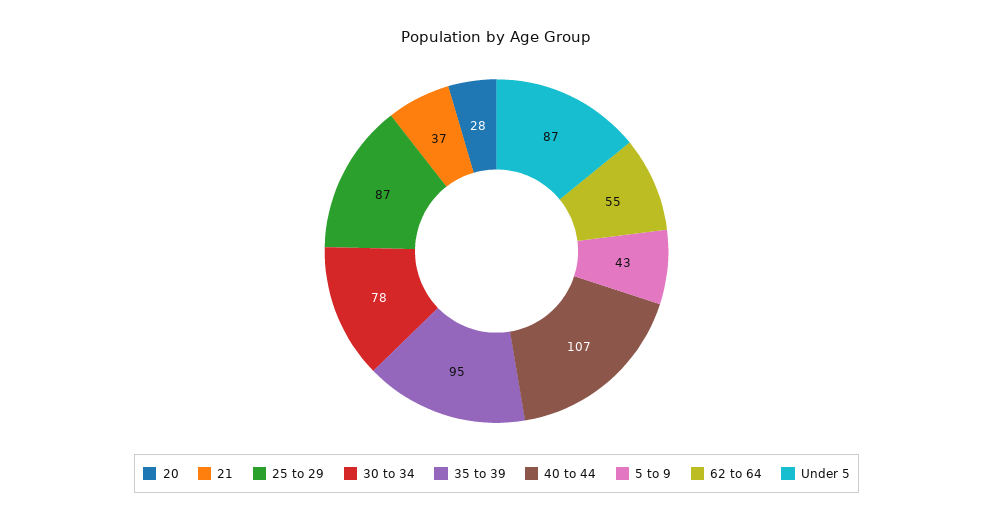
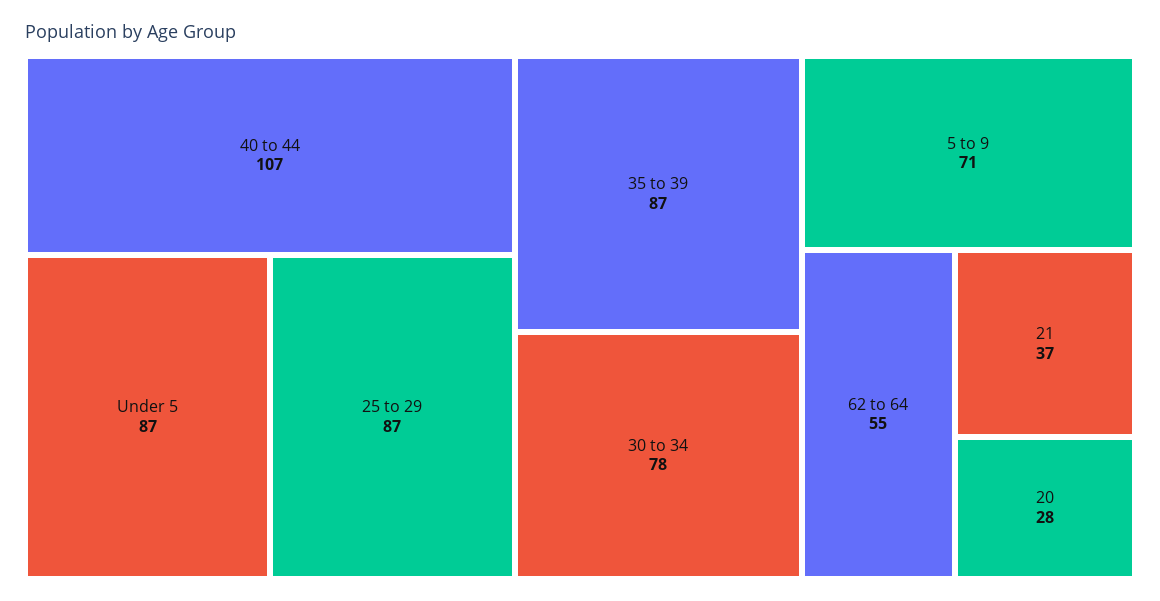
35 to 39: 95 -> 87
5 to 9: 43 -> 71

